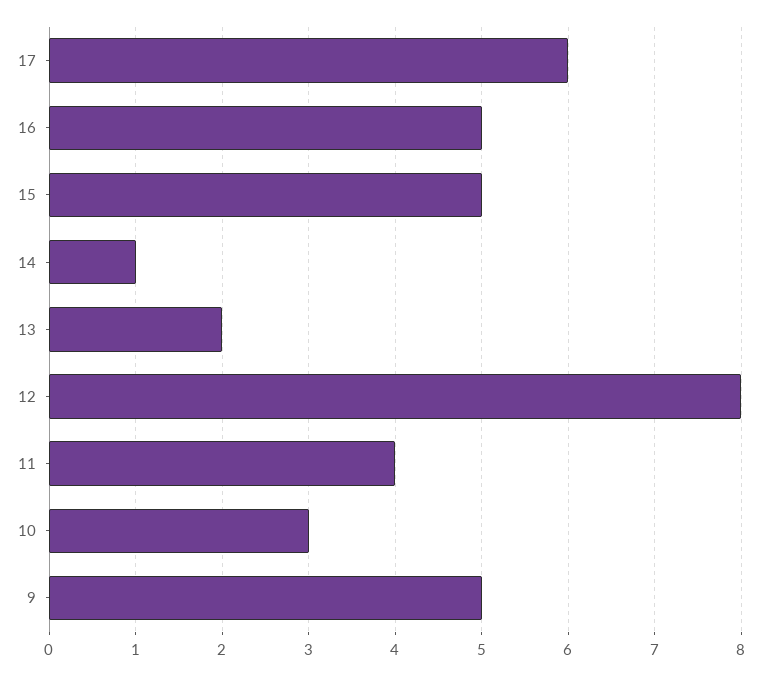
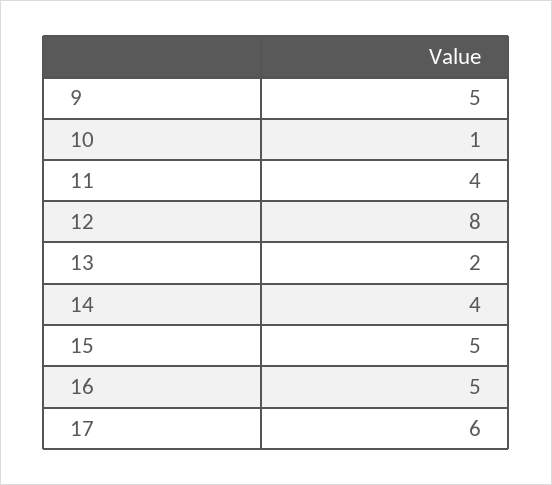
14: 1 -> 4
10: 3 -> 1

